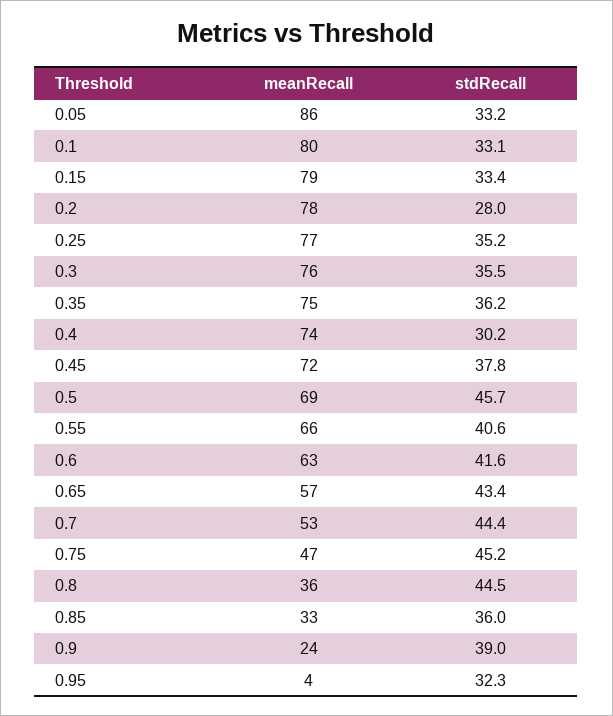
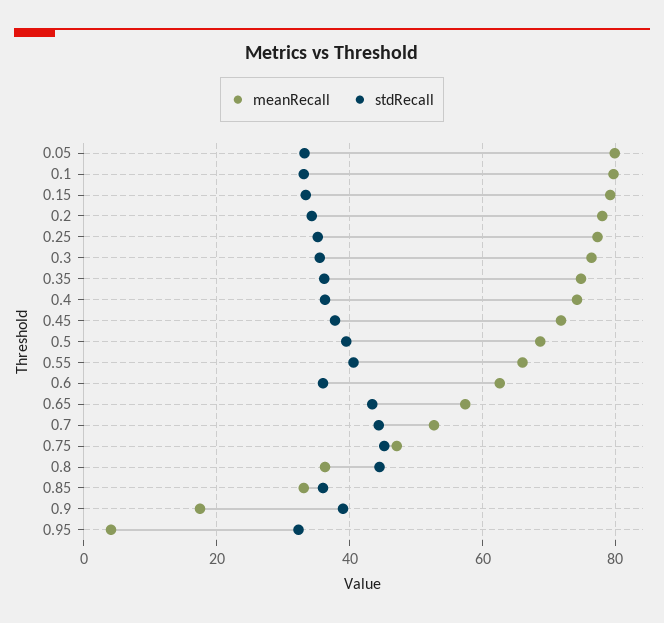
meanRecall, 0.05: 86 -> 80
stdRecall, 0.2: 28 -> 34
stdRecall, 0.4: 30.2 -> 36
stdRecall, 0.5: 45.7 -> 40
stdRecall, 0.6: 41.6 -> 36
meanRecall, 0.9: 24 -> 18

